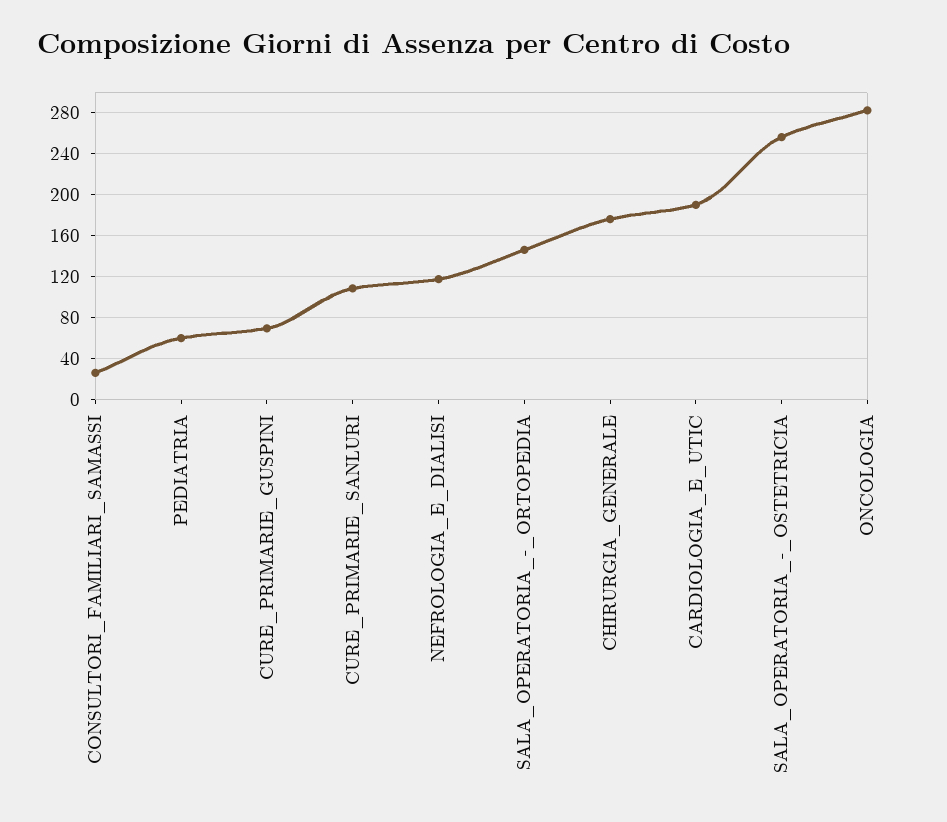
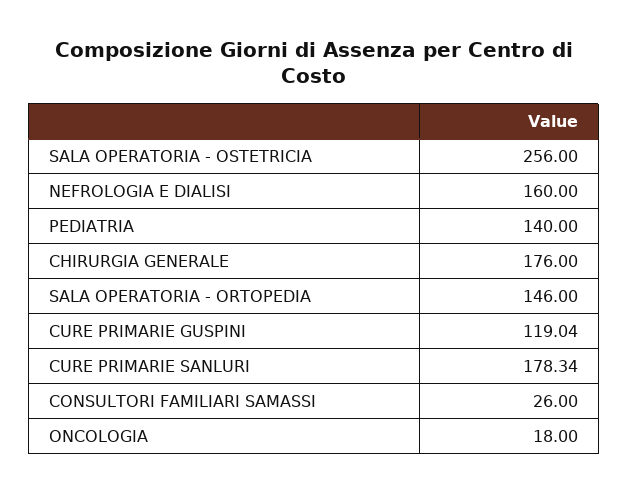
PEDIATRIA: 60 -> 140
CURE_PRIMARIE_GUSPINI: 70 -> 119.04
CURE_PRIMARIE_SANLURI: 110 -> 178.34
NEFROLOGIA_E_DIALISI: 120 -> 160
CARDIOLOGIA_E_UTIC: 190 -> none
ONCOLOGIA: 280 -> 18

